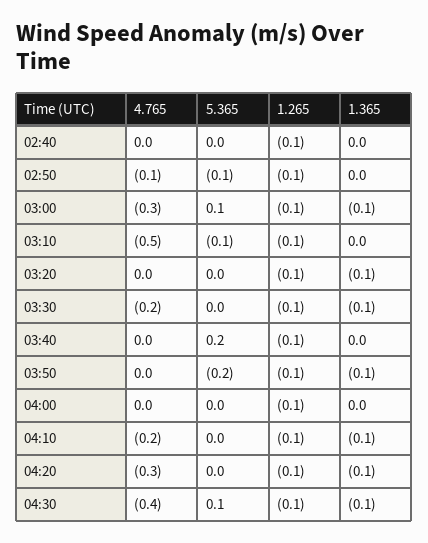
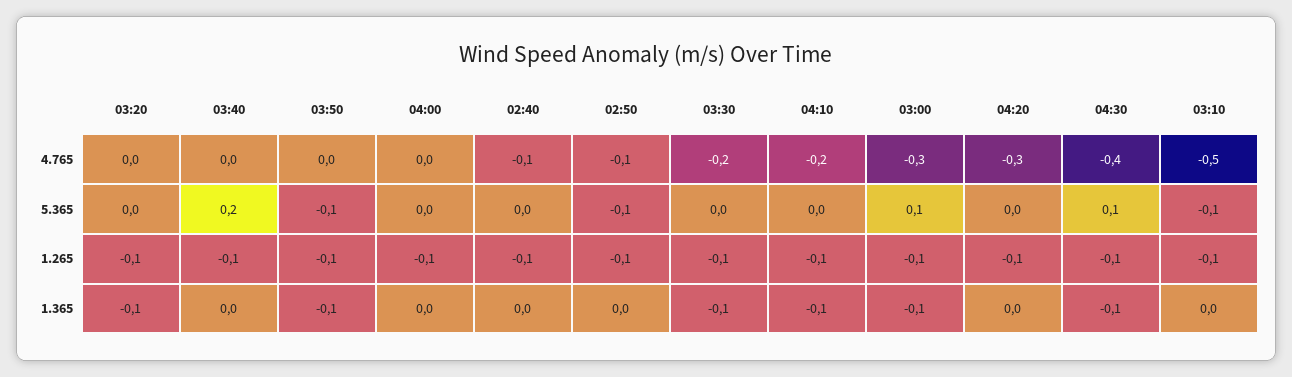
4.765, 02:40: 0 -> -0.1
5.365, 03:50: -0.2 -> -0.1
1.365, 04:20: -0.1 -> 0

